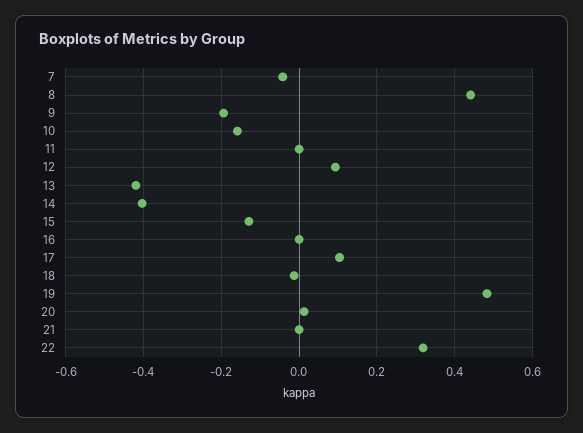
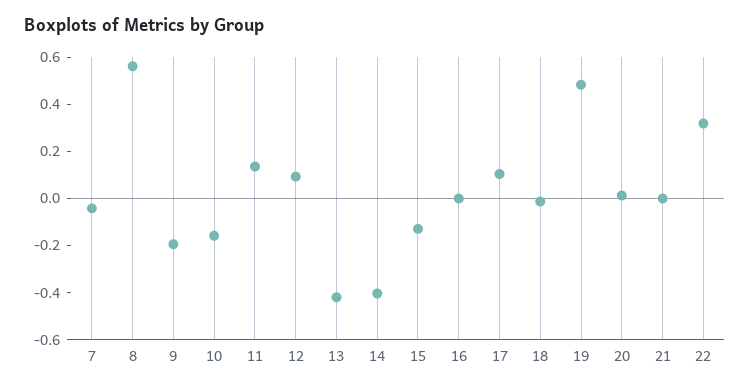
8: 0.44 -> 0.55
11: 0 -> 0.15

